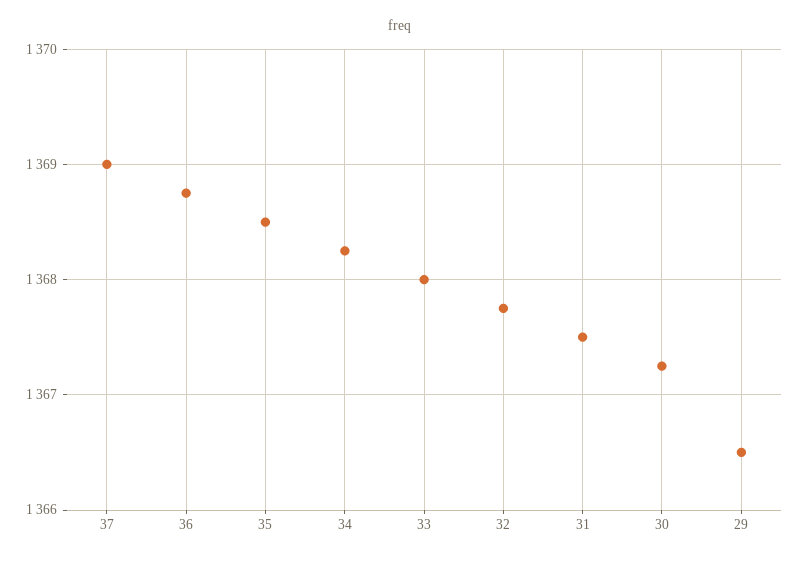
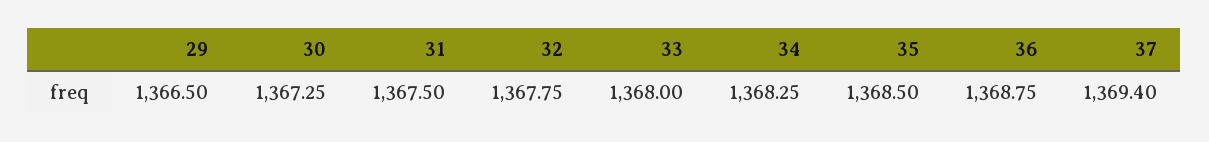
37: 1369 -> 1369.4

